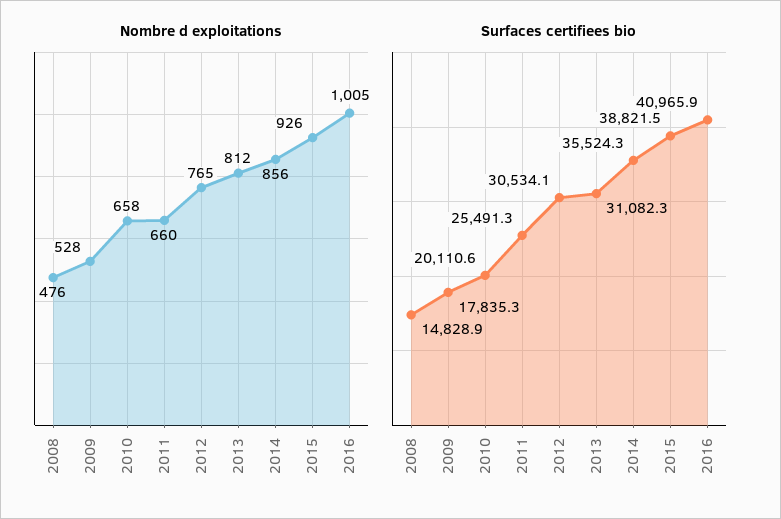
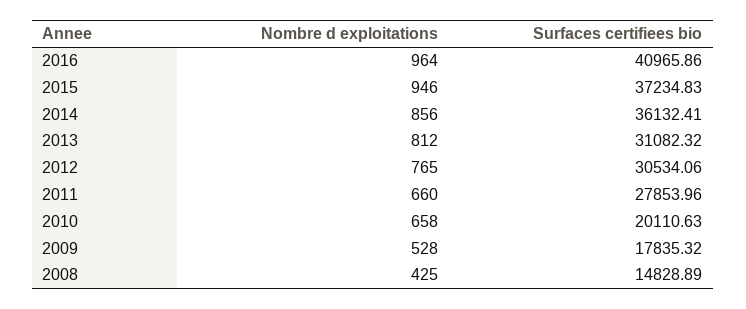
Nombre d exploitations, 2008: 476 -> 425
Nombre d exploitations, 2015: 926 -> 946
Nombre d exploitations, 2016: 1005 -> 964
Surfaces certifiees bio, 2011: 25491.3 -> 27853.96
Surfaces certifiees bio, 2014: 35524.3 -> 36132.41
Surfaces certifiees bio, 2015: 38821.5 -> 37234.83

